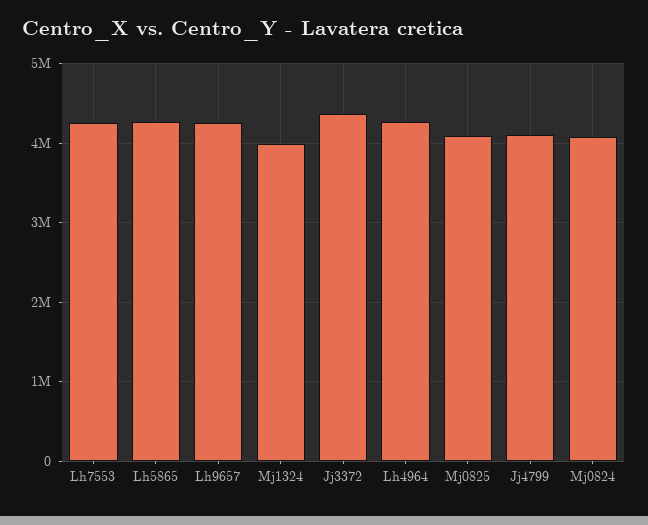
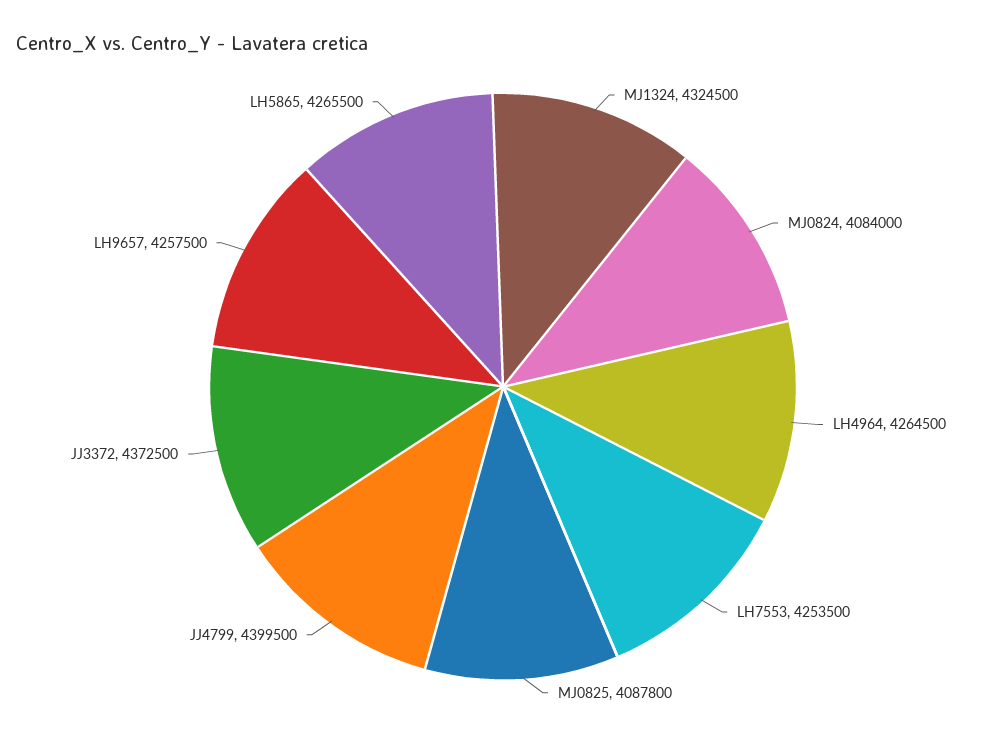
Mj1324: 4000000 -> 4324500
Jj4799: 4100000 -> 4399500

